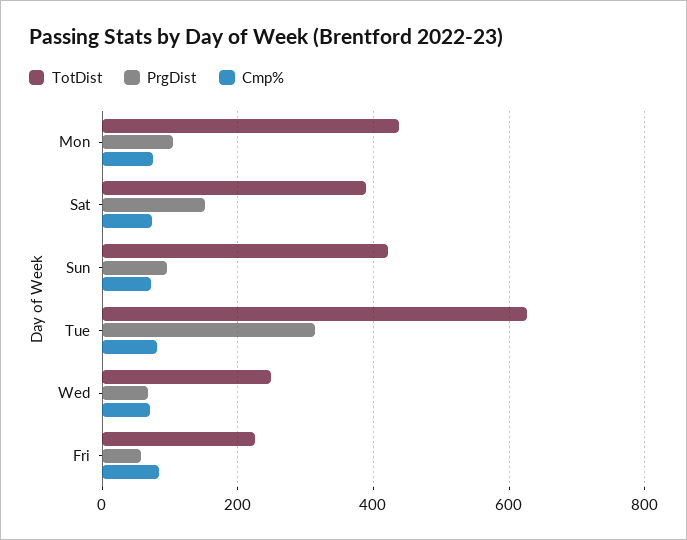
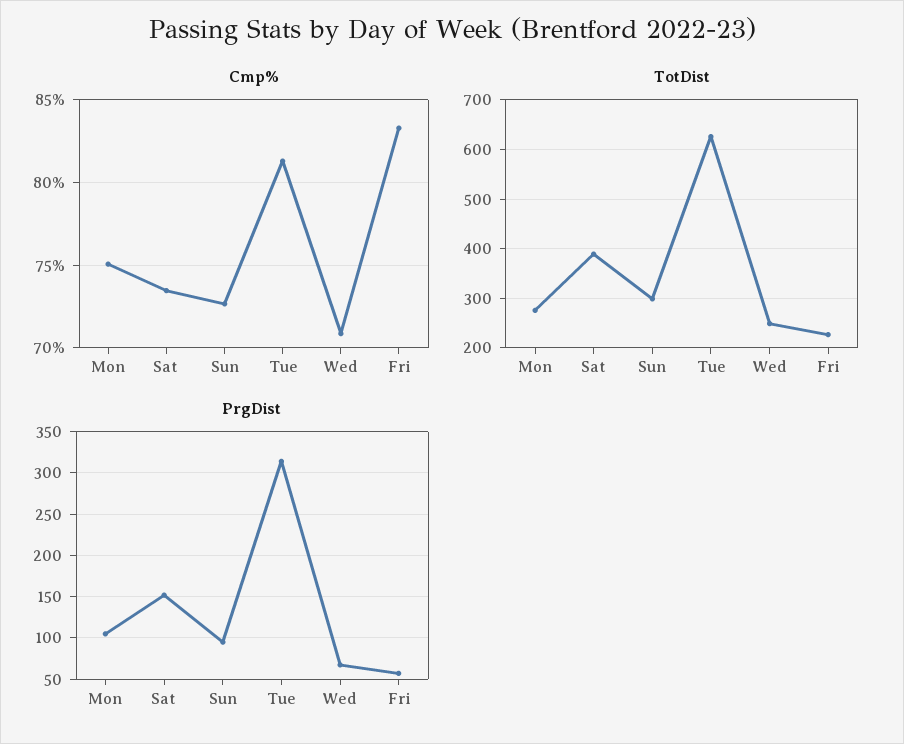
TotDist, Mon: 440 -> 280
TotDist, Sun: 420 -> 300

